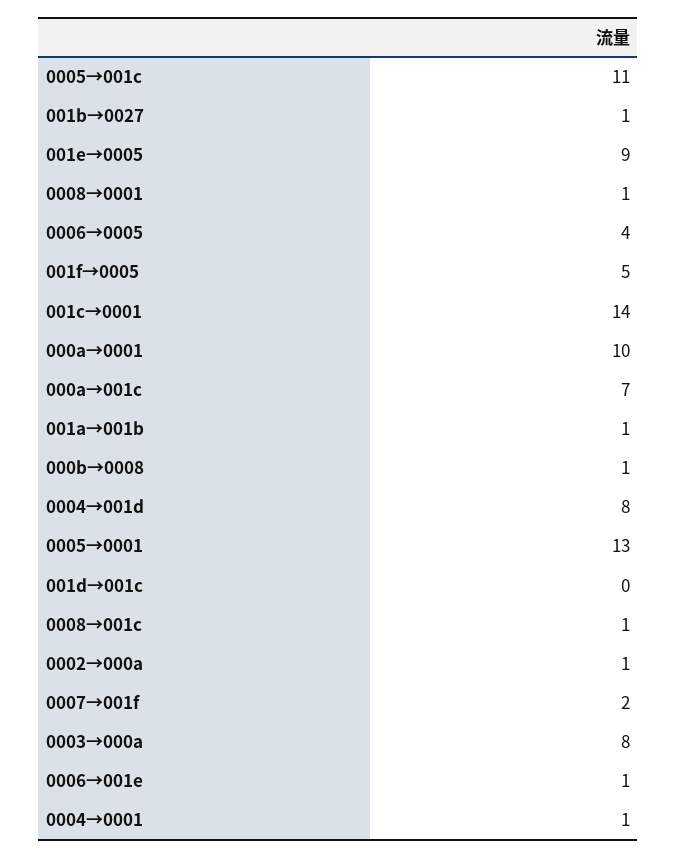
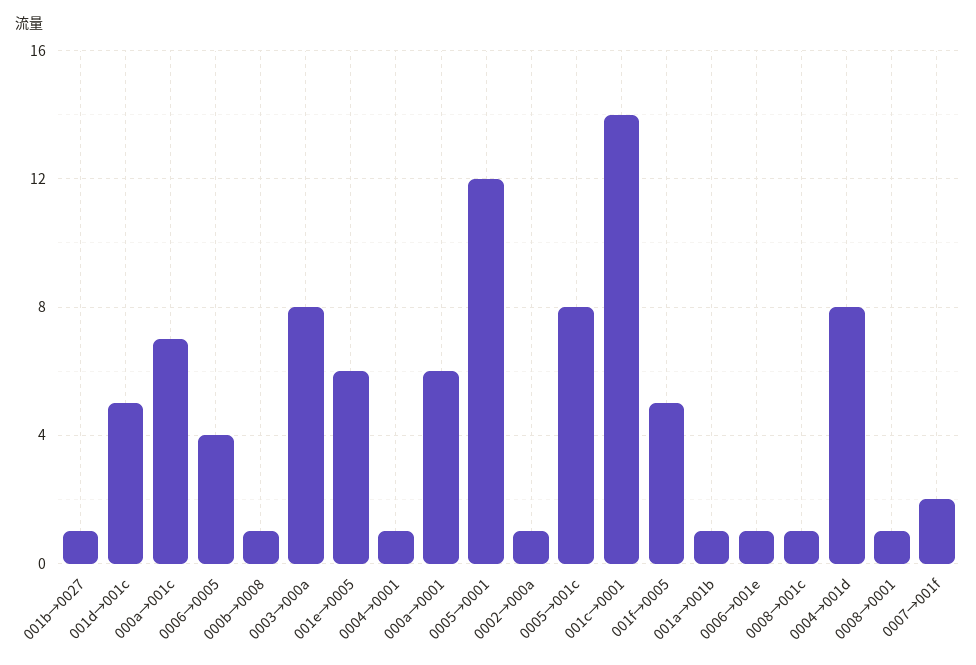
0005→001c: 11 -> 8
001e→0005: 9 -> 6
000a→0001: 10 -> 6
0005→0001: 13 -> 12
001d→001c: 0 -> 5

